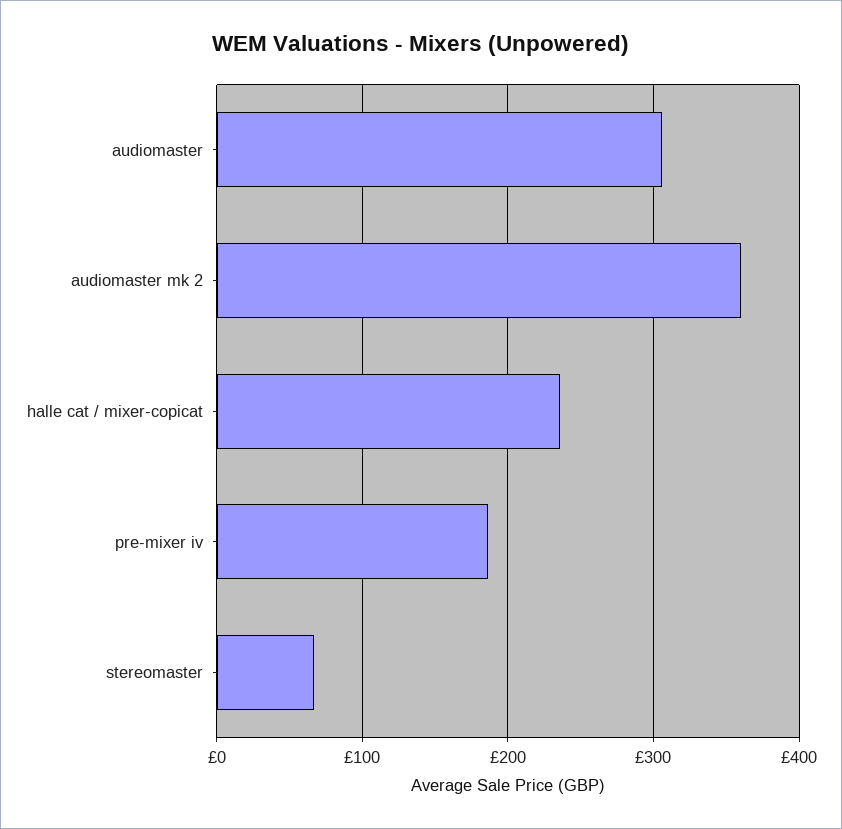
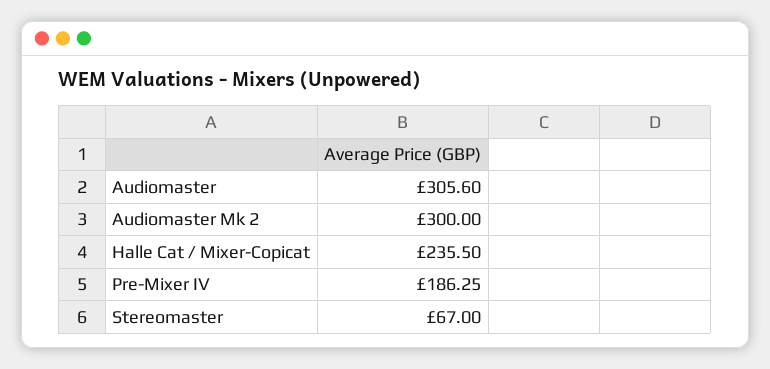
audiomaster mk 2: 360 -> 300

